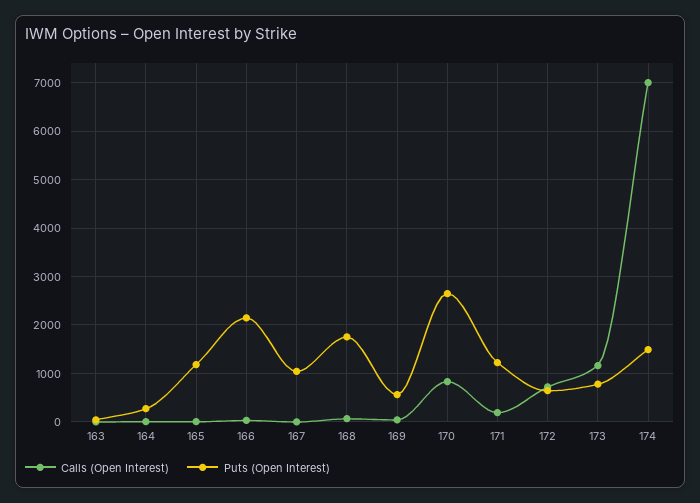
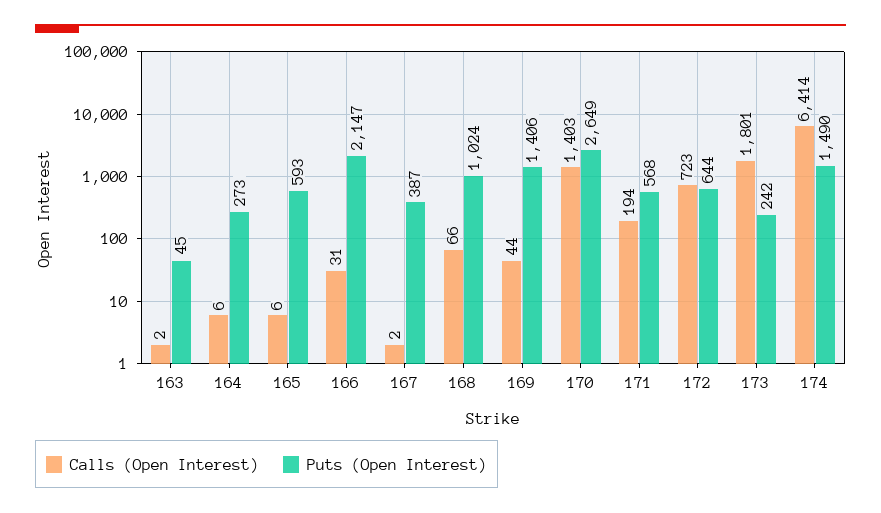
Puts (Open Interest), 165: 1200 -> 593
Puts (Open Interest), 167: 1000 -> 387
Puts (Open Interest), 168: 1800 -> 1024
Puts (Open Interest), 169: 600 -> 1406
Calls (Open Interest), 170: 800 -> 1403
Puts (Open Interest), 171: 1200 -> 568
Calls (Open Interest), 173: 1200 -> 1801
Puts (Open Interest), 173: 800 -> 242
Calls (Open Interest), 174: 7000 -> 6414

